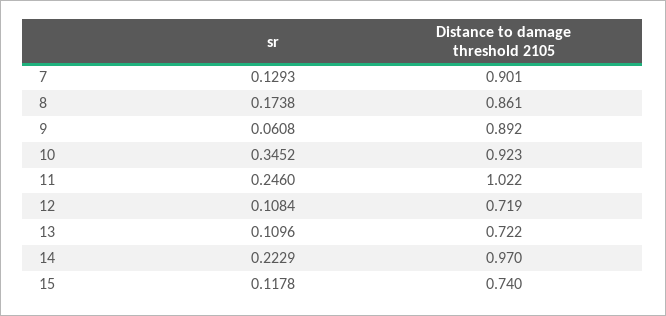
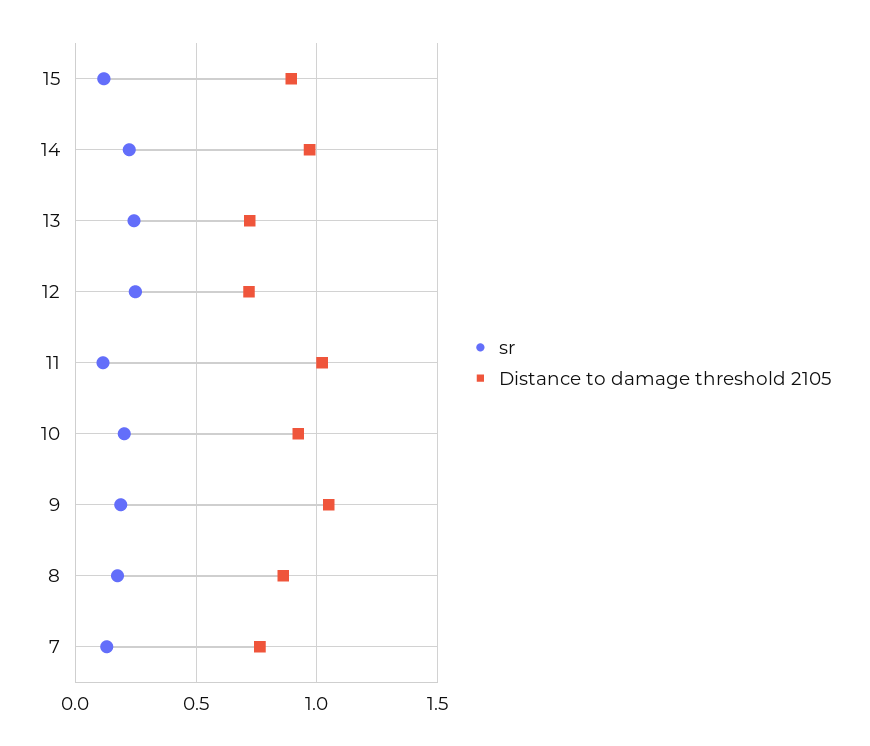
Distance to damage threshold 2105, 7: 0.901 -> 0.75
sr, 9: 0.0608 -> 0.2
Distance to damage threshold 2105, 9: 0.892 -> 1.05
sr, 10: 0.3452 -> 0.2
sr, 11: 0.246 -> 0.1
sr, 12: 0.1084 -> 0.25
sr, 13: 0.1096 -> 0.25
Distance to damage threshold 2105, 15: 0.74 -> 0.9

